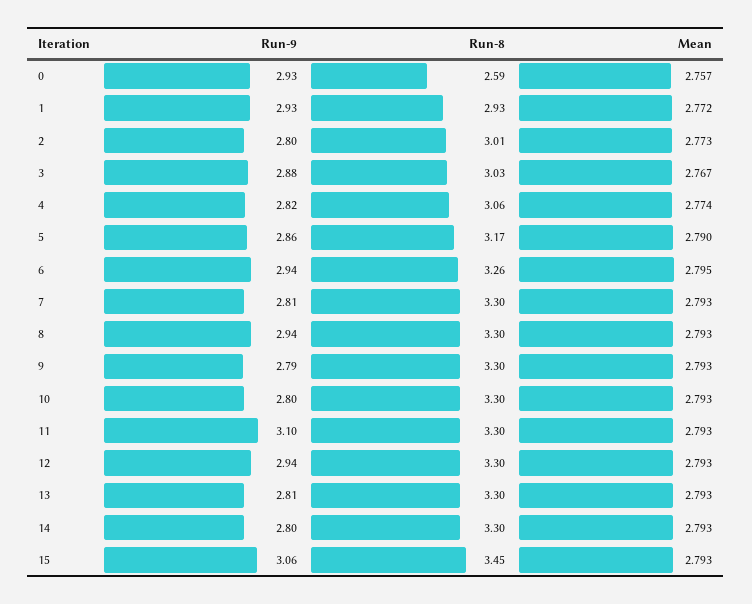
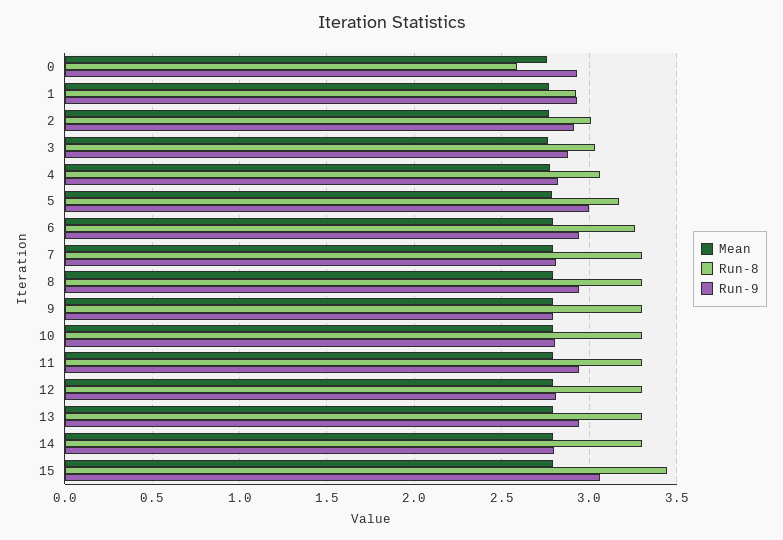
Run-9, 2: 2.8 -> 2.9
Run-9, 5: 2.86 -> 3
Run-9, 11: 3.1 -> 2.95
Run-9, 12: 2.94 -> 2.8
Run-9, 13: 2.81 -> 2.95

